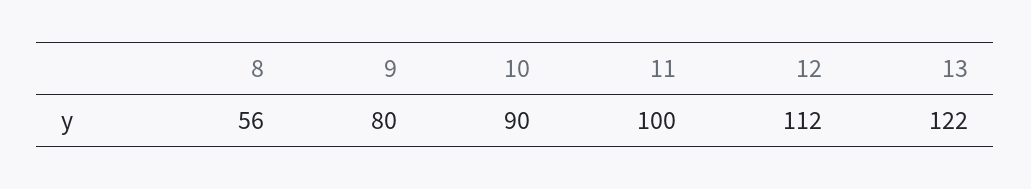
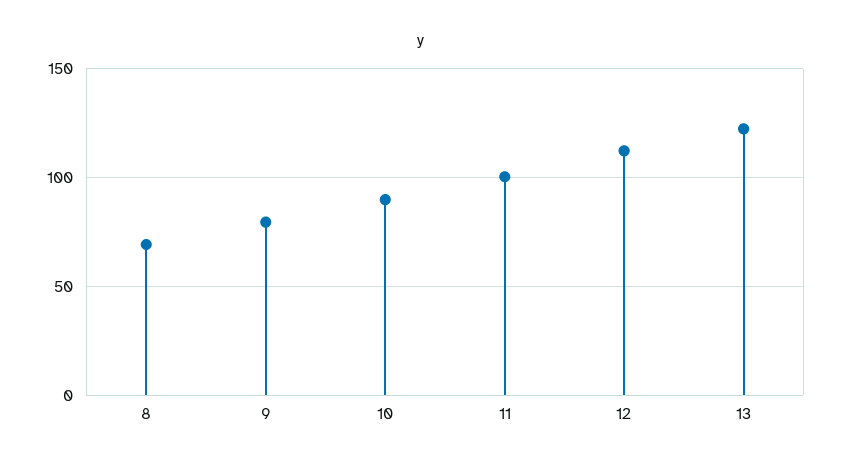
8: 56 -> 70

